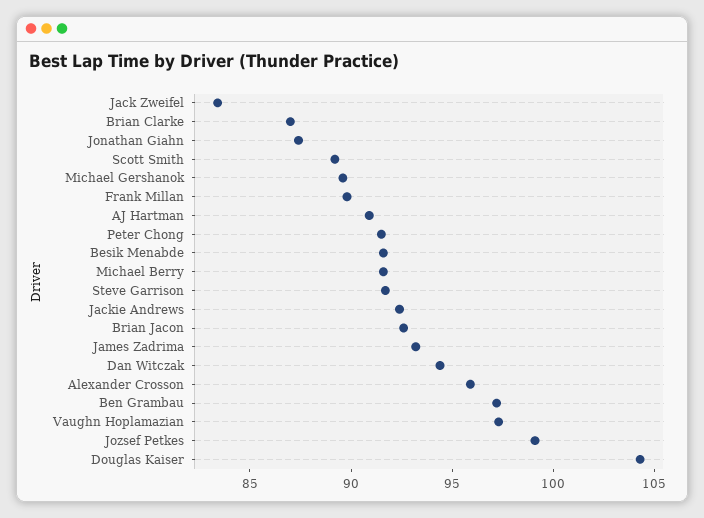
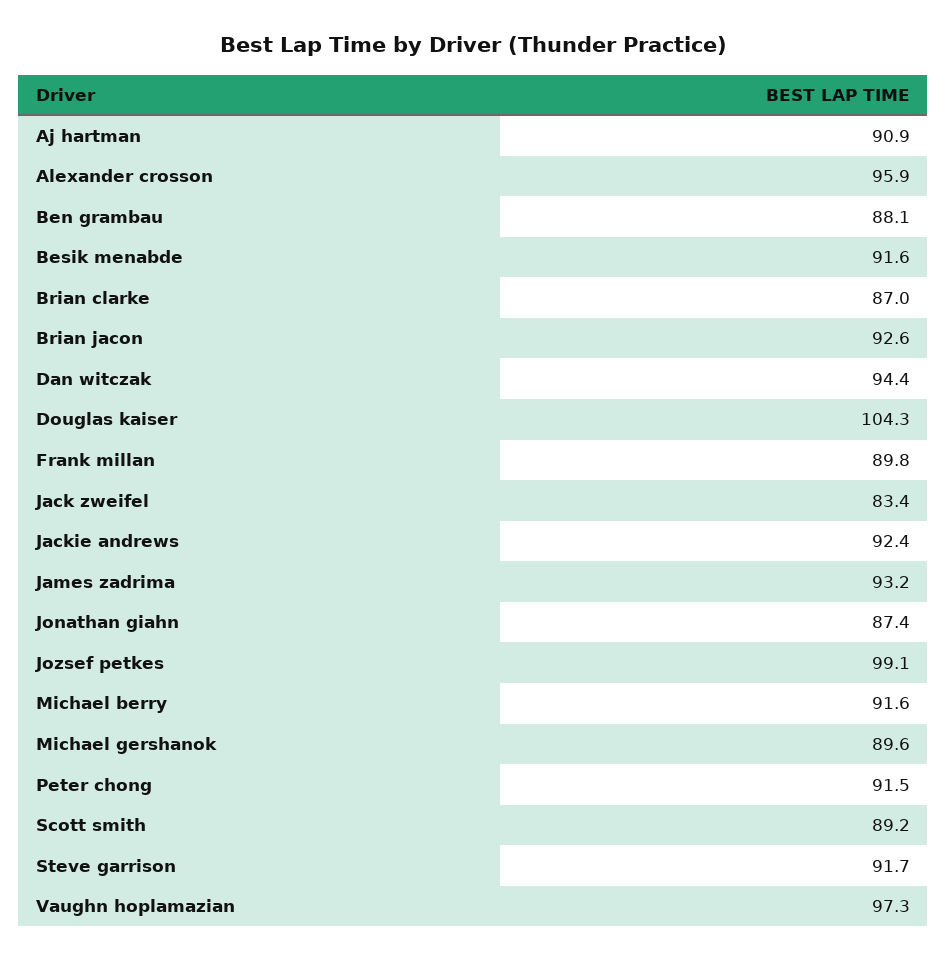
Ben Grambau: 97 -> 88.1

